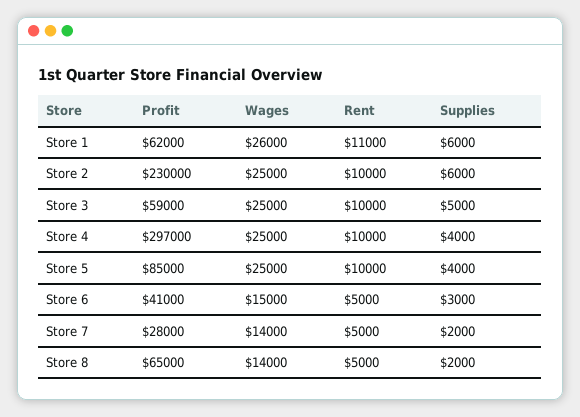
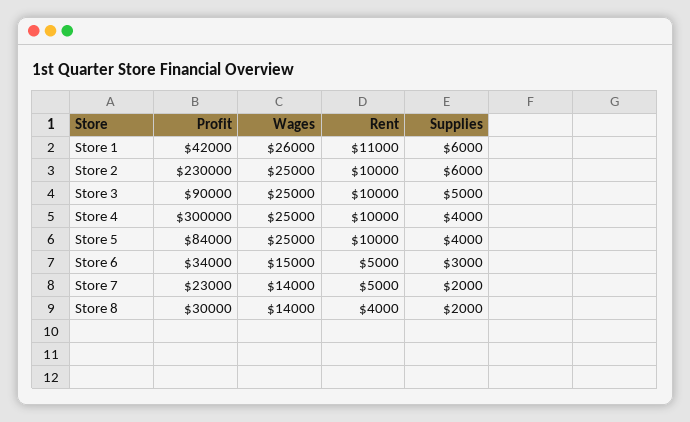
Profit, Store 1: 62000 -> 42000
Profit, Store 3: 59000 -> 90000
Profit, Store 4: 297000 -> 300000
Profit, Store 5: 85000 -> 84000
Profit, Store 6: 41000 -> 34000
Profit, Store 7: 28000 -> 23000
Profit, Store 8: 65000 -> 30000
Rent, Store 8: 5000 -> 4000

